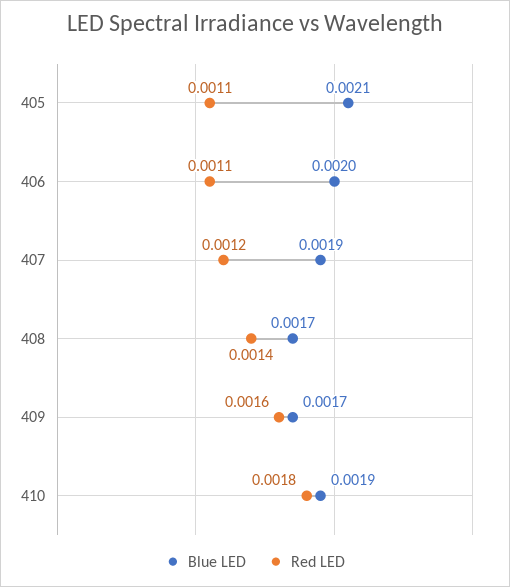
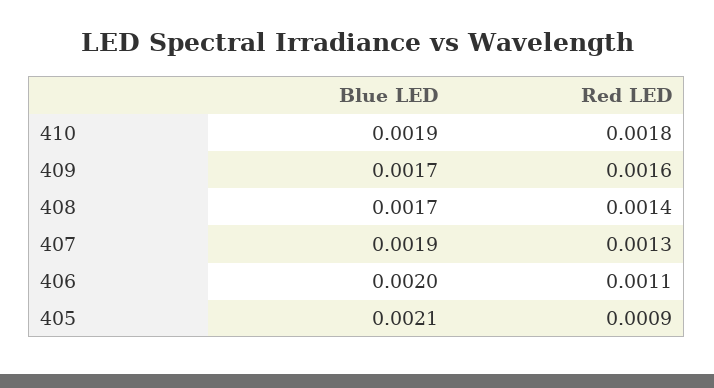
Red LED, 405: 0.0011 -> 0.0009
Red LED, 407: 0.0012 -> 0.0013

